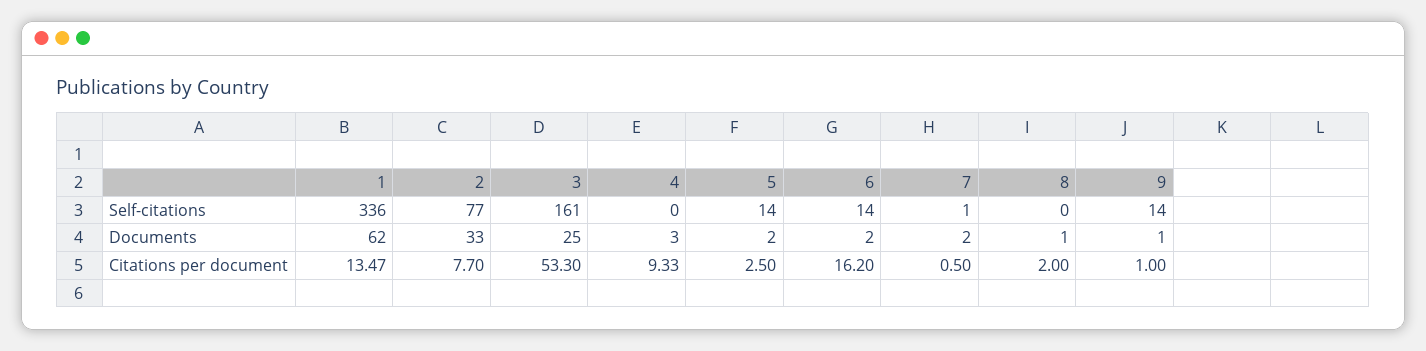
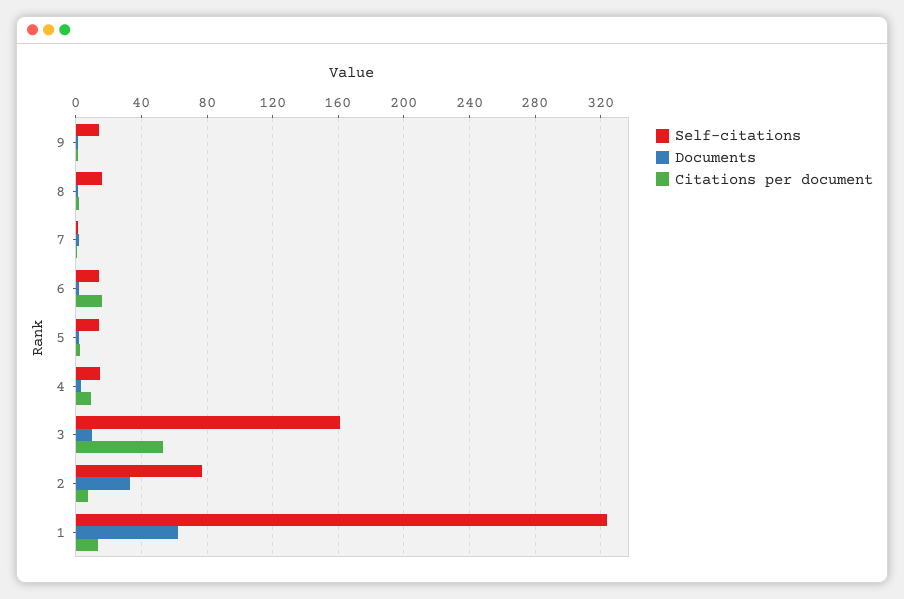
Self-citations, 1: 336 -> 325
Self-citations, 4: 0 -> 15
Self-citations, 8: 0 -> 15
Documents, 3: 25 -> 10

